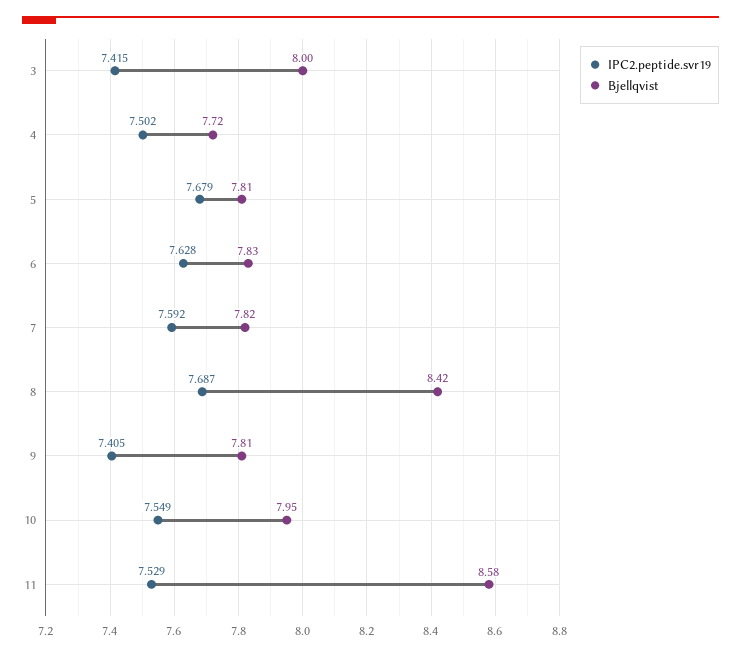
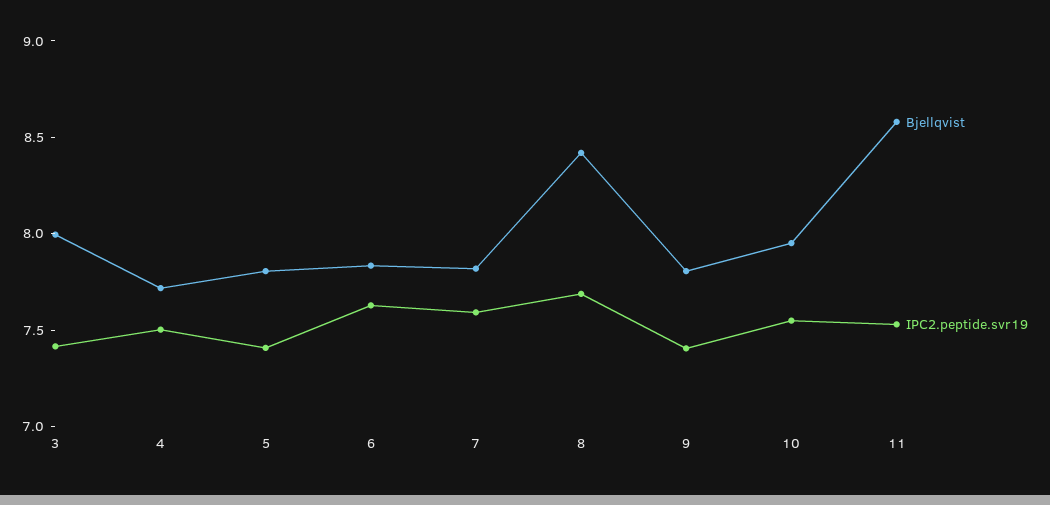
IPC2.peptide.svr19, 5: 7.679 -> 7.4

